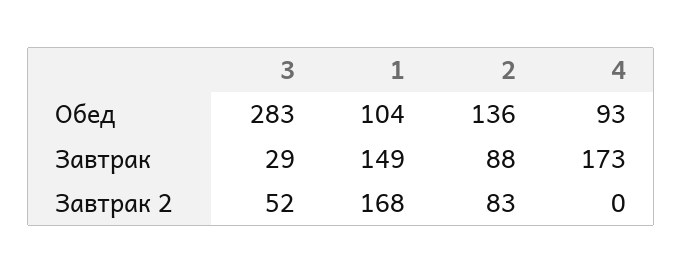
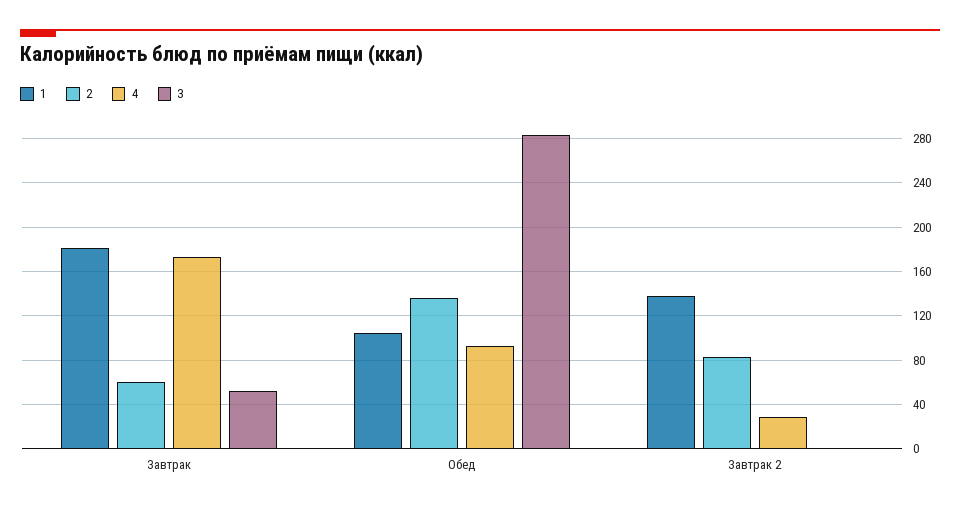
3, Завтрак: 29 -> 50
1, Завтрак: 149 -> 180
2, Завтрак: 88 -> 60
3, Завтрак 2: 52 -> 0
1, Завтрак 2: 168 -> 140
4, Завтрак 2: 0 -> 30

